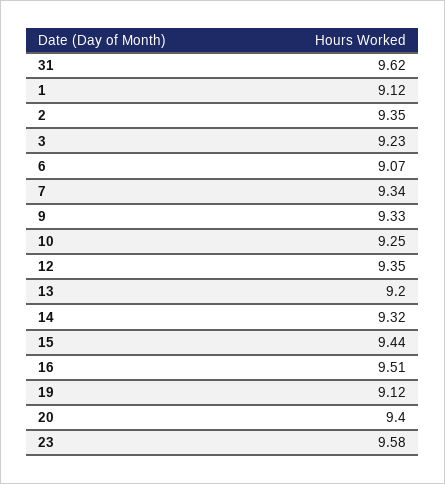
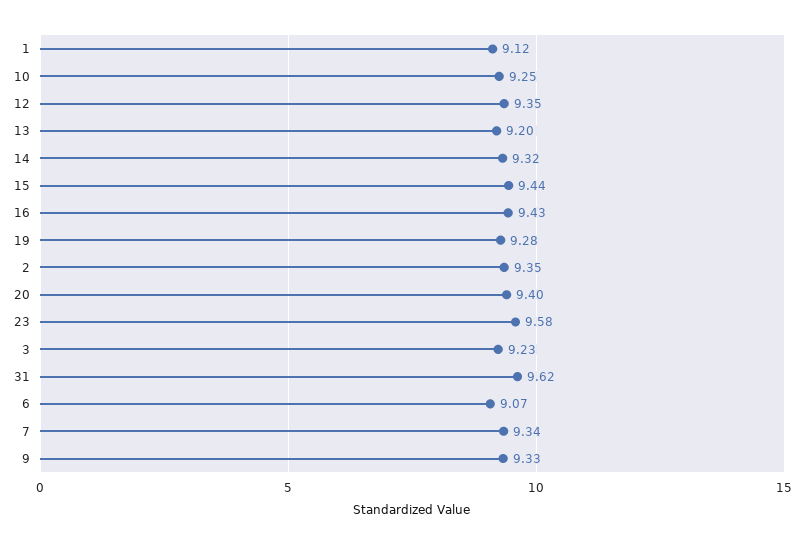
16: 9.51 -> 9.43
19: 9.12 -> 9.28

